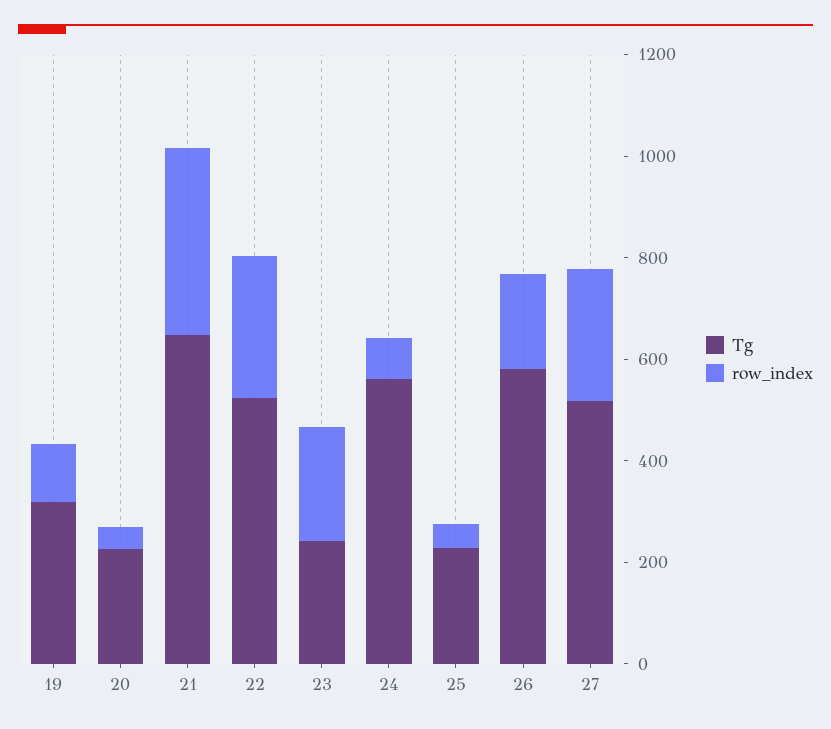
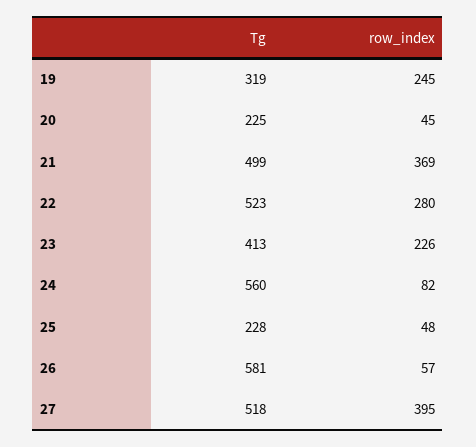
row_index, 19: 100 -> 245
Tg, 21: 650 -> 499
Tg, 23: 250 -> 413
row_index, 26: 200 -> 57
row_index, 27: 250 -> 395

